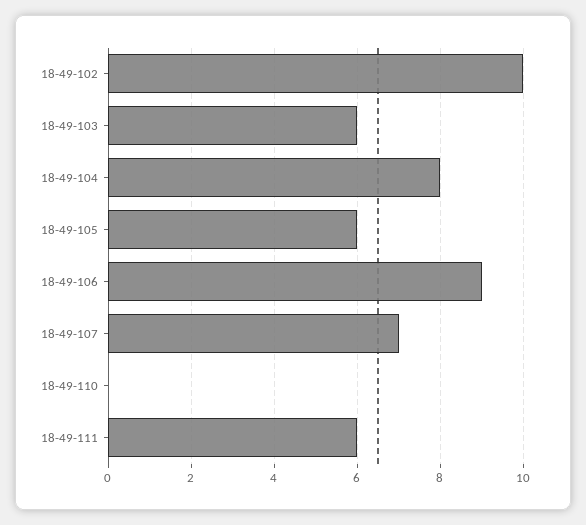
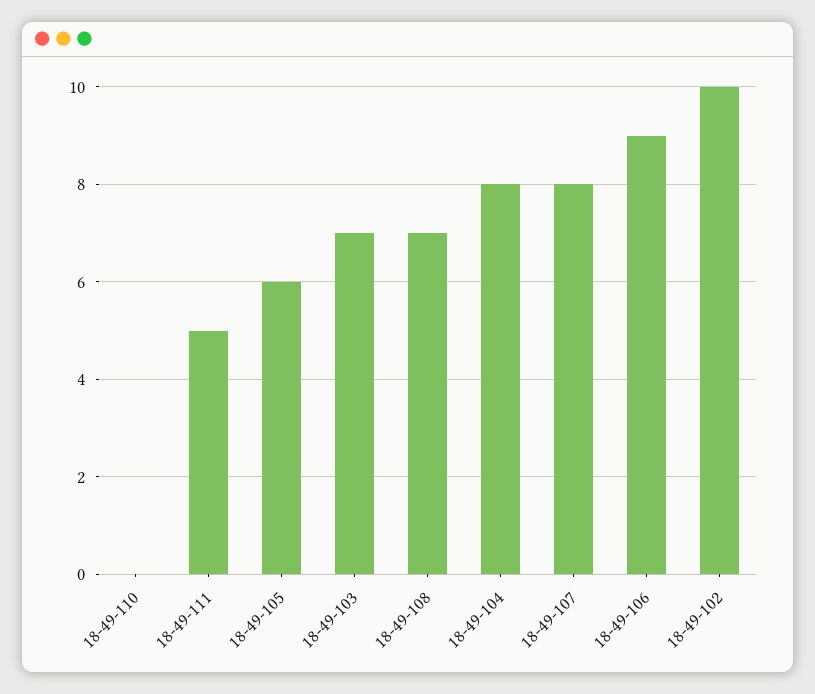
18-49-103: 6 -> 7
18-49-107: 7 -> 8
18-49-111: 6 -> 5
18-49-108: none -> 7

